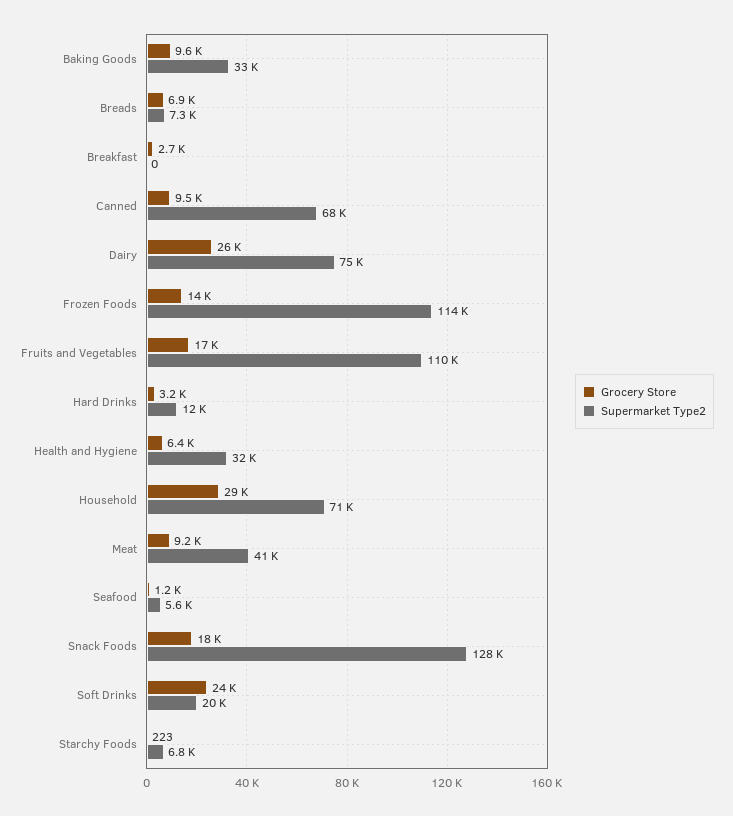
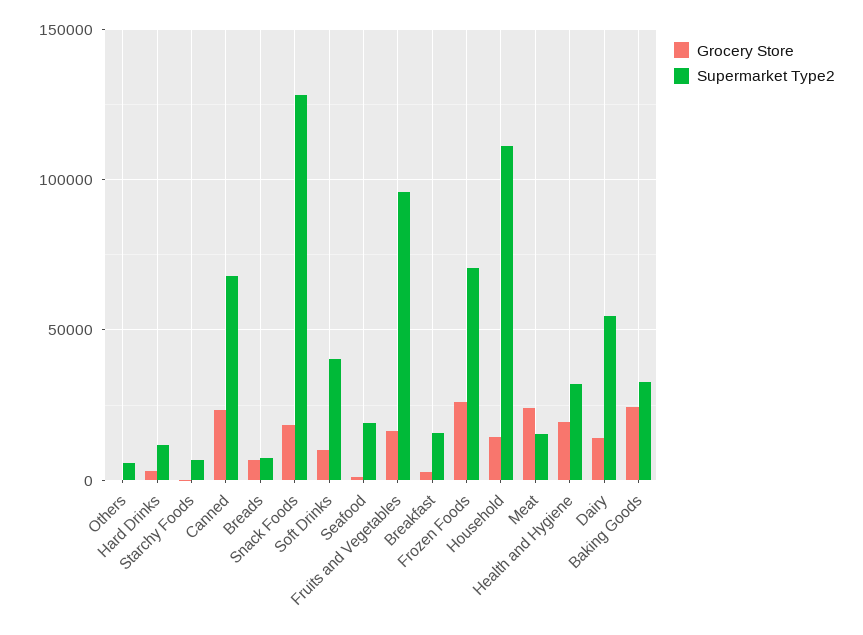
Grocery Store, Baking Goods: 9600 -> 25000
Supermarket Type2, Breakfast: 0 -> 15000
Grocery Store, Canned: 9500 -> 25000
Grocery Store, Dairy: 26000 -> 15000
Supermarket Type2, Dairy: 75000 -> 55000
Grocery Store, Frozen Foods: 14000 -> 25000
Supermarket Type2, Frozen Foods: 114000 -> 70000
Supermarket Type2, Fruits and Vegetables: 110000 -> 95000
Grocery Store, Health and Hygiene: 6400 -> 20000
Grocery Store, Household: 29000 -> 15000
Supermarket Type2, Household: 71000 -> 110000
Grocery Store, Meat: 9200 -> 25000
Supermarket Type2, Meat: 41000 -> 15000
Supermarket Type2, Seafood: 5600 -> 20000
Grocery Store, Soft Drinks: 24000 -> 10000
Supermarket Type2, Soft Drinks: 20000 -> 40000
Grocery Store, Others: none -> 0
Supermarket Type2, Others: none -> 5000

